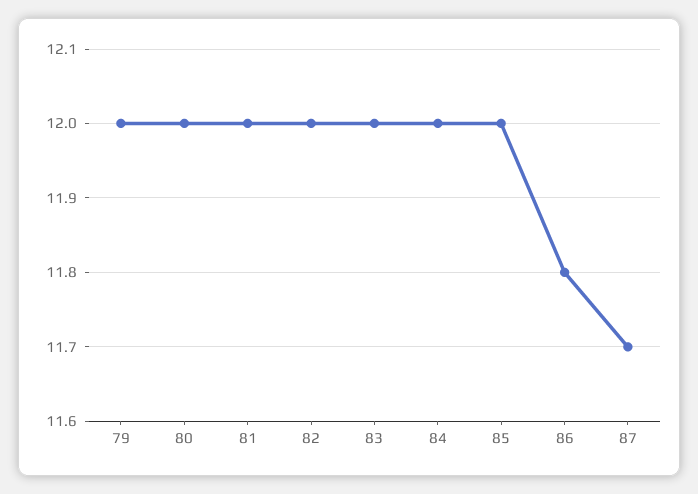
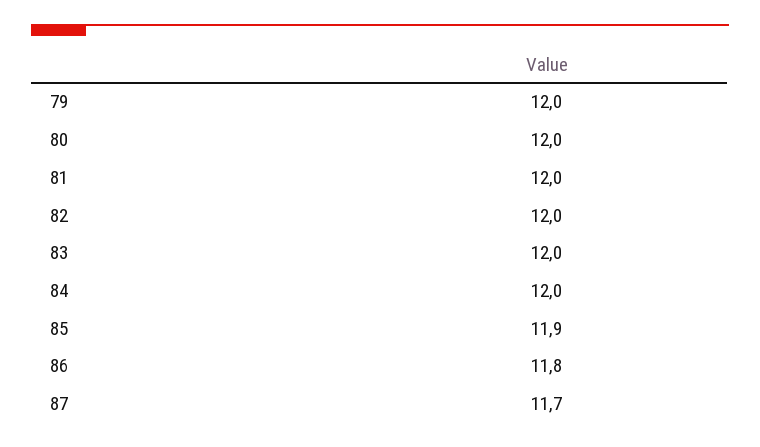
85: 12 -> 11.9

